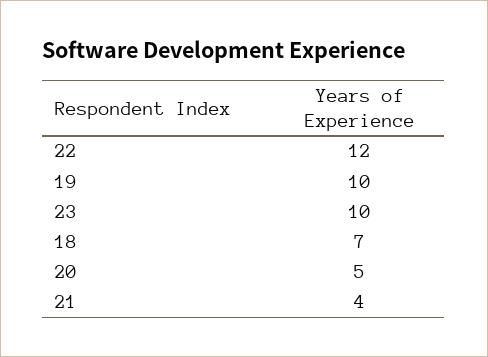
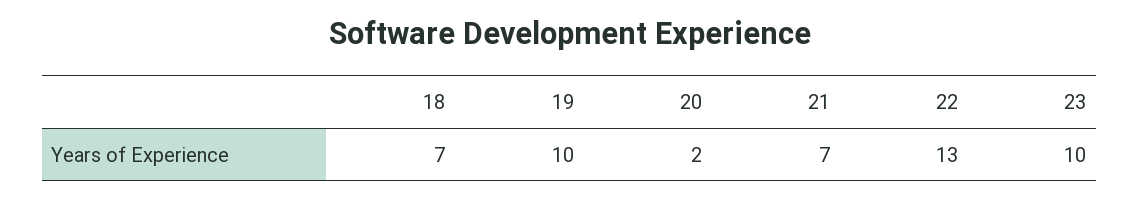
22: 12 -> 13
20: 5 -> 2
21: 4 -> 7

